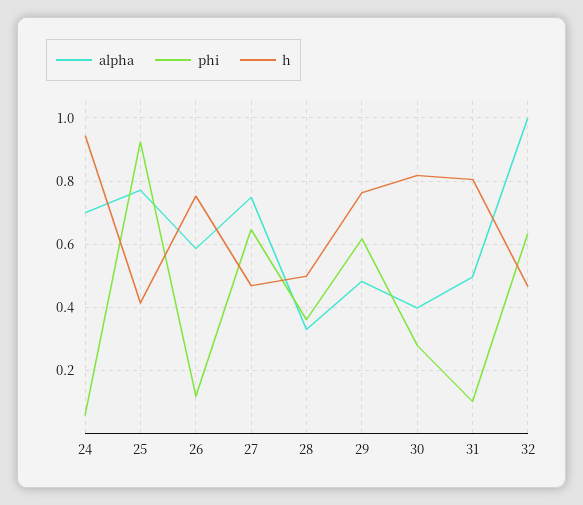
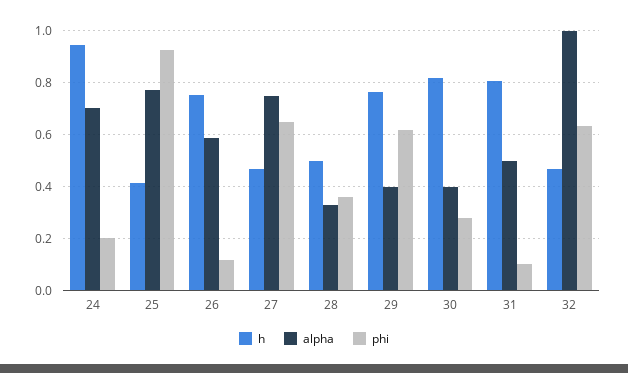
phi, 24: 0.06 -> 0.2
alpha, 29: 0.48 -> 0.4

